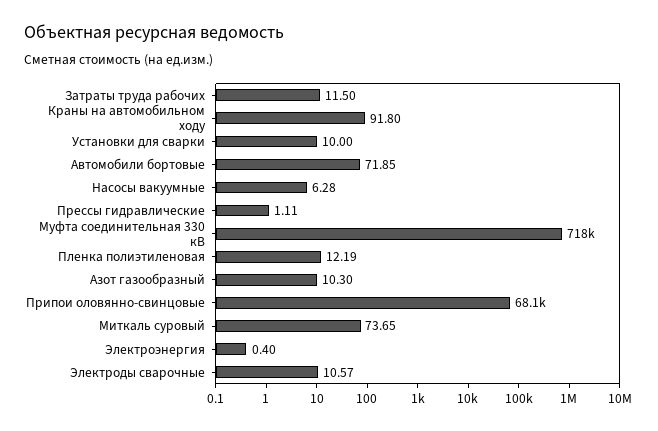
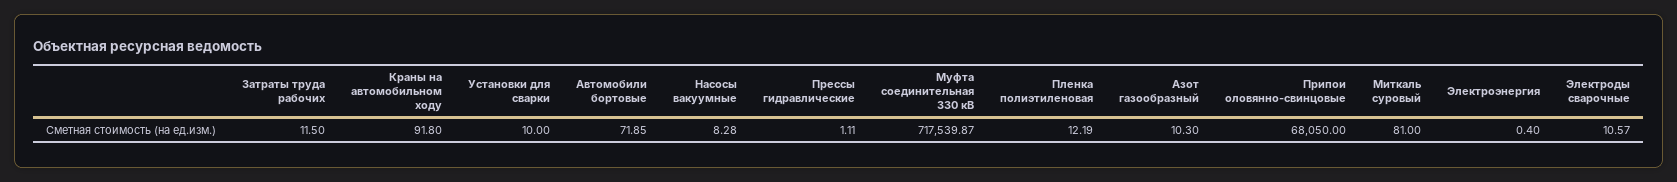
Насосы вакуумные: 6.28 -> 8.28
Миткаль суровый: 73.65 -> 81

